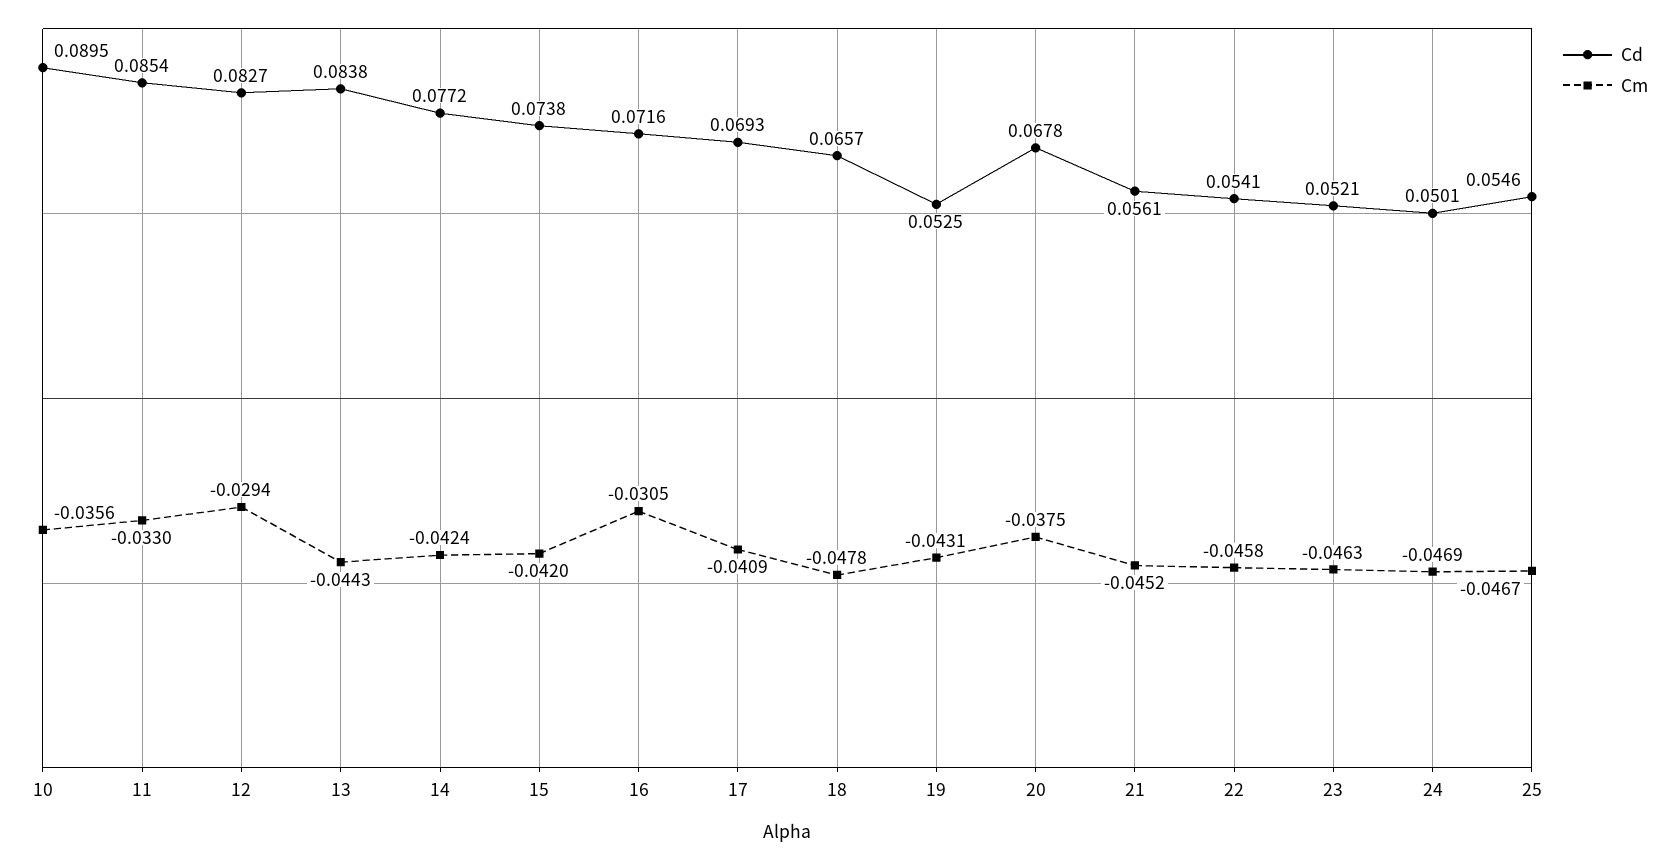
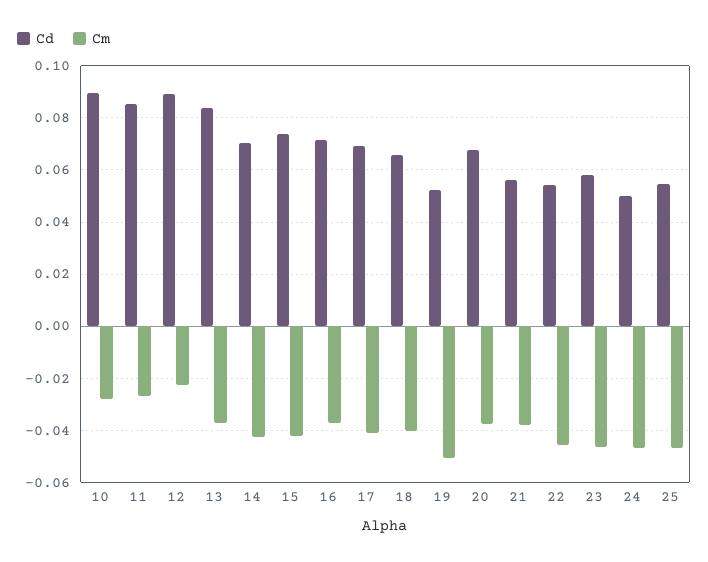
Cm, 10: -0.0356 -> -0.0275
Cm, 11: -0.033 -> -0.0275
Cd, 12: 0.0827 -> 0.09
Cm, 12: -0.0294 -> -0.0225
Cm, 13: -0.0443 -> -0.0375
Cd, 14: 0.0772 -> 0.07
Cm, 16: -0.0305 -> -0.0375
Cm, 18: -0.0478 -> -0.04
Cm, 19: -0.0431 -> -0.05
Cm, 21: -0.0452 -> -0.0375
Cd, 23: 0.0521 -> 0.0575

